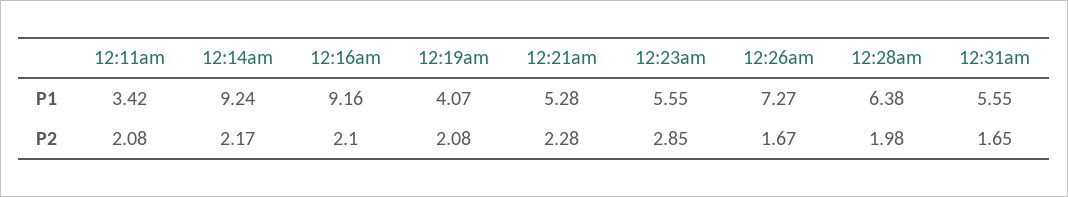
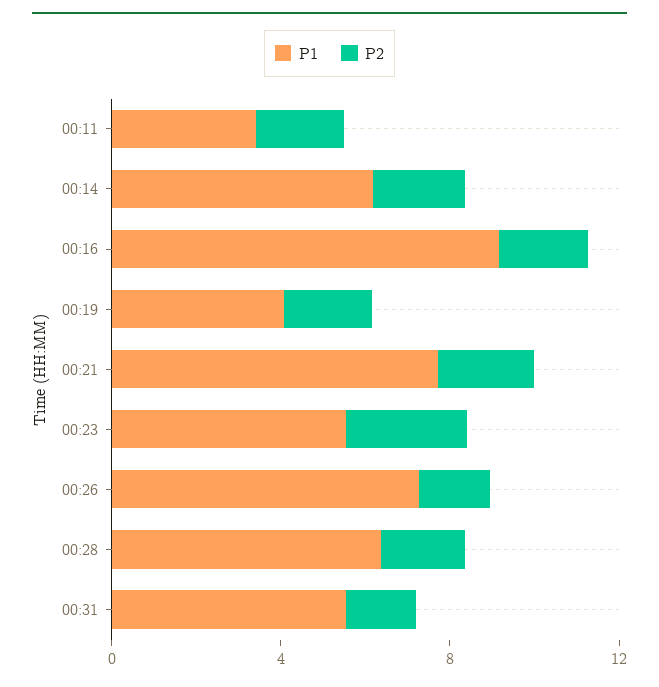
P1, 12:14am: 9.24 -> 6
P1, 12:21am: 5.28 -> 8

